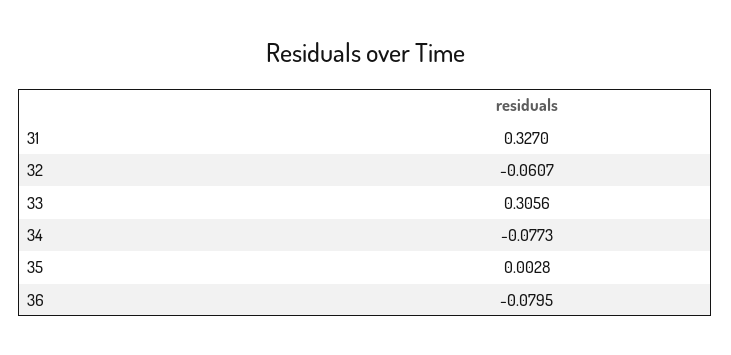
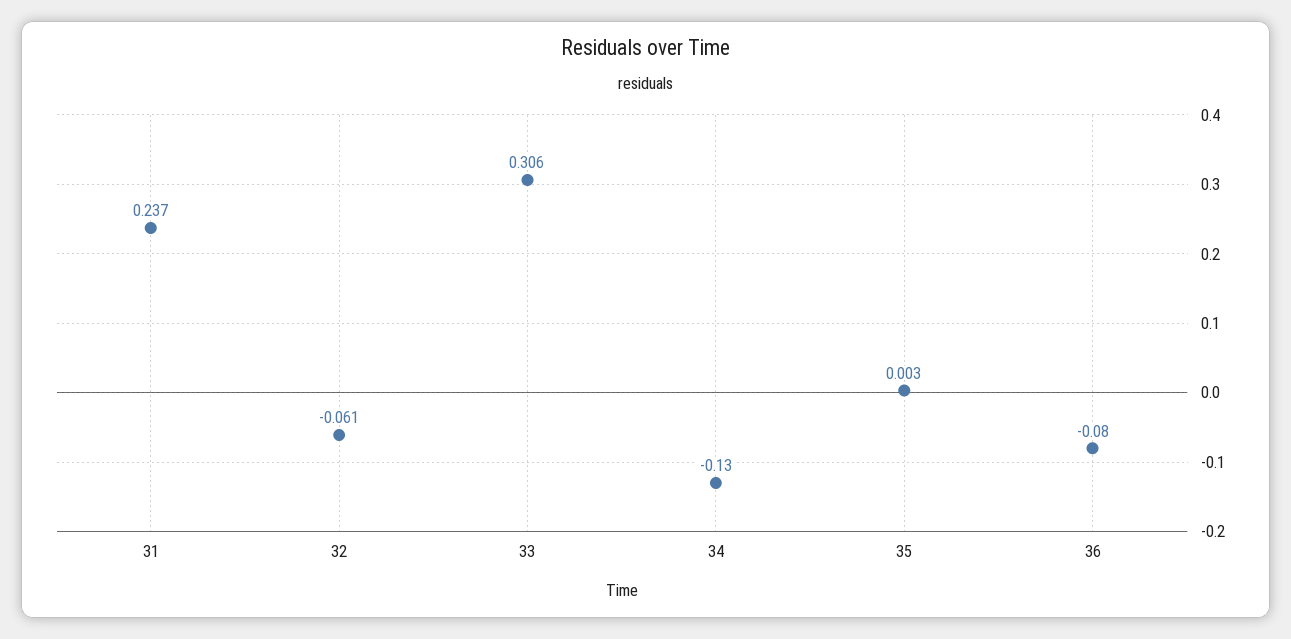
31: 0.327 -> 0.237
34: -0.0773 -> -0.13

